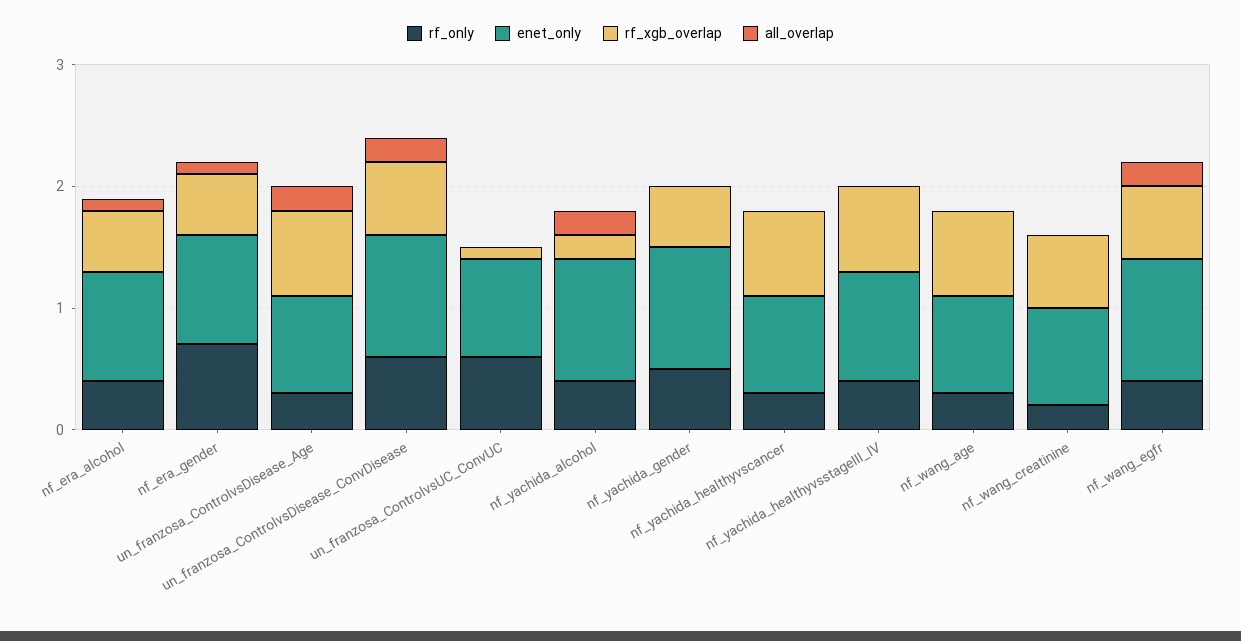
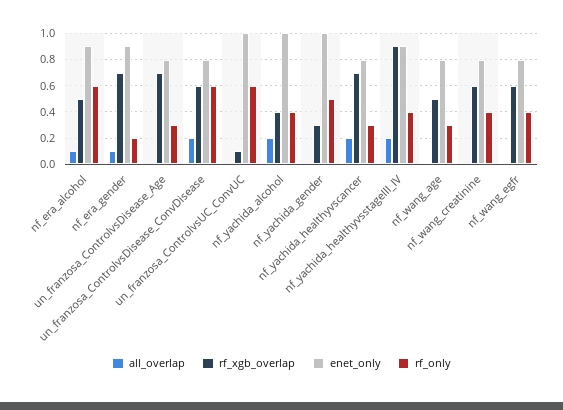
rf_only, nf_era_alcohol: 0.4 -> 0.6
rf_only, nf_era_gender: 0.7 -> 0.2
rf_xgb_overlap, nf_era_gender: 0.5 -> 0.7
all_overlap, un_franzosa_ControlvsDisease_Age: 0.2 -> 0
enet_only, un_franzosa_ControlvsDisease_ConvDisease: 1 -> 0.8
enet_only, un_franzosa_ControlvsUC_ConvUC: 0.8 -> 1
rf_xgb_overlap, nf_yachida_alcohol: 0.2 -> 0.4
rf_xgb_overlap, nf_yachida_gender: 0.5 -> 0.3
all_overlap, nf_yachida_healthyvscancer: 0 -> 0.2
rf_xgb_overlap, nf_yachida_healthyvsstageIII_IV: 0.7 -> 0.9
all_overlap, nf_yachida_healthyvsstageIII_IV: 0 -> 0.2
rf_xgb_overlap, nf_wang_age: 0.7 -> 0.5
rf_only, nf_wang_creatinine: 0.2 -> 0.4
enet_only, nf_wang_egfr: 1 -> 0.8
all_overlap, nf_wang_egfr: 0.2 -> 0

